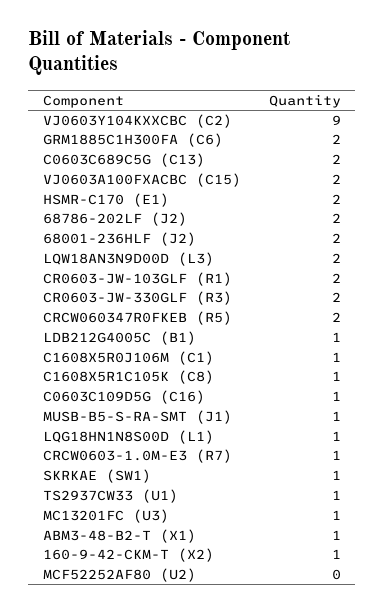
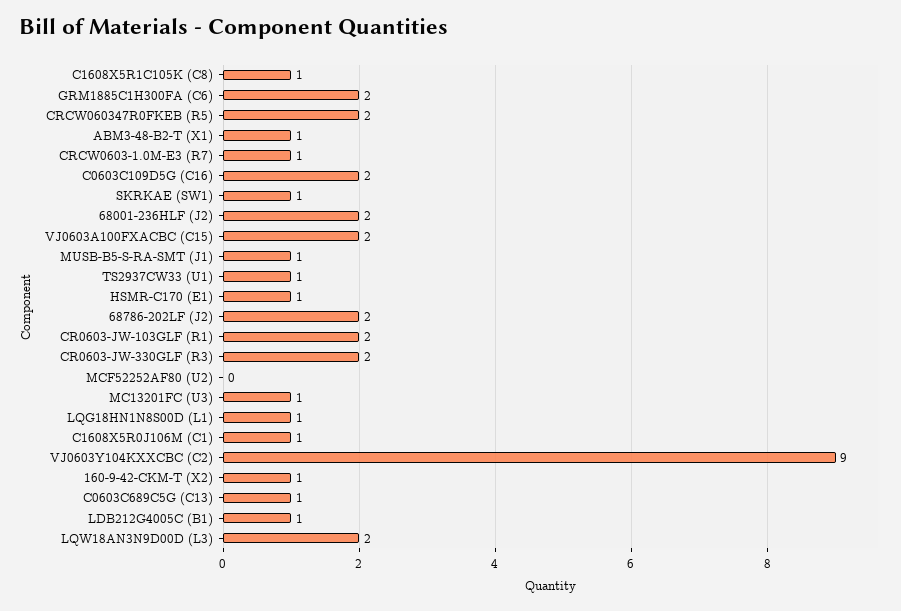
C0603C689C5G (C13): 2 -> 1
HSMR-C170 (E1): 2 -> 1
C0603C109D5G (C16): 1 -> 2

